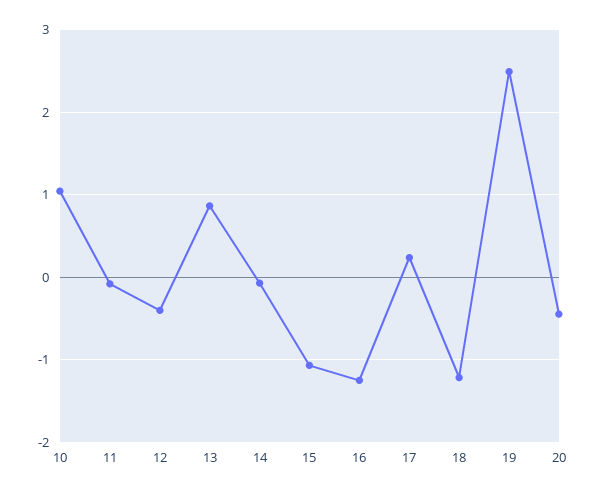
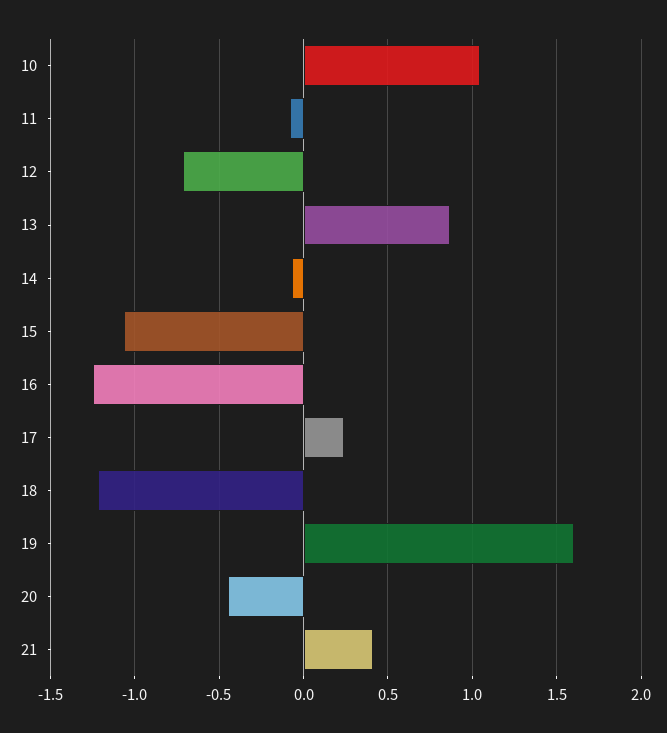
12: -0.4 -> -0.7
19: 2.5 -> 1.6
21: none -> 0.4

